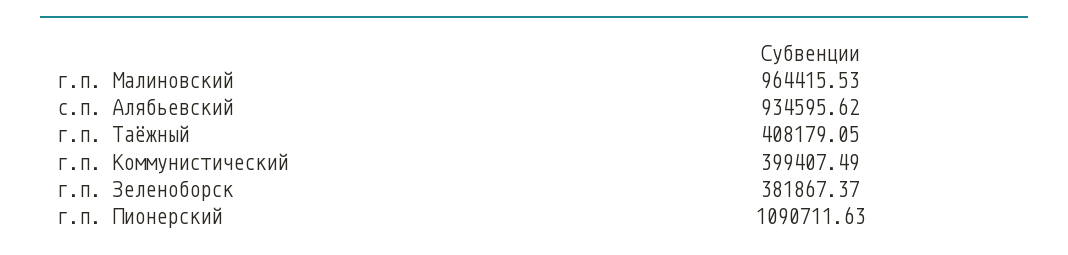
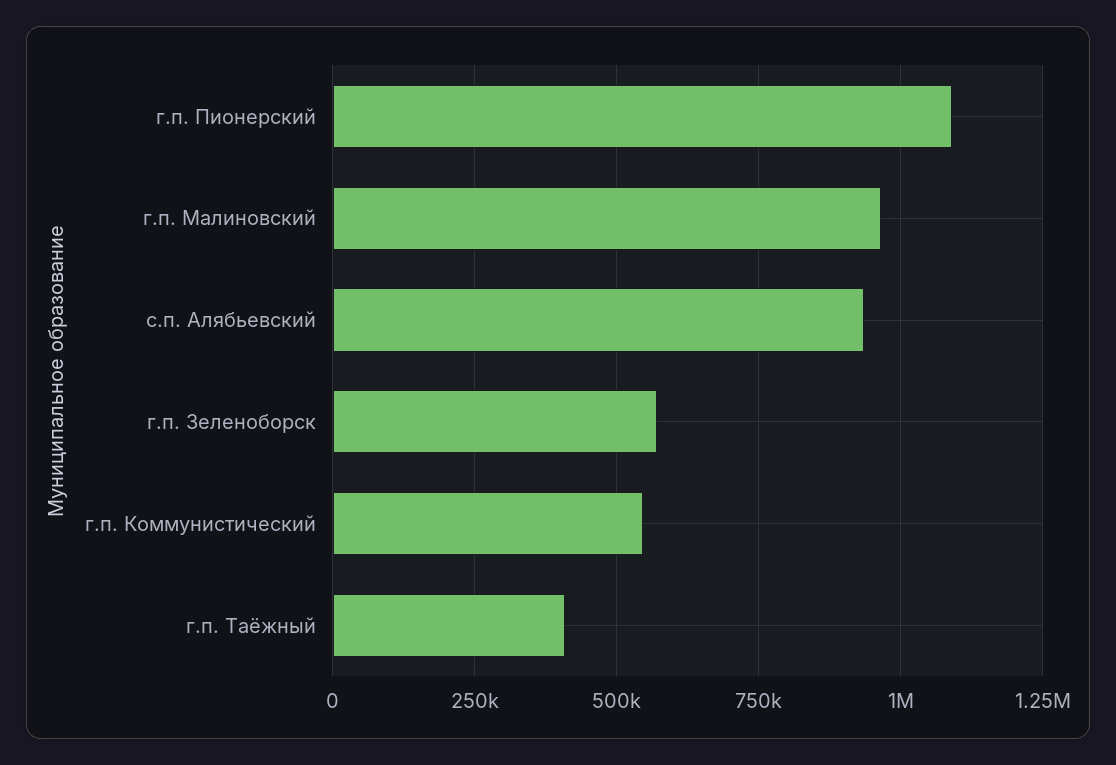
г.п. Коммунистический: 399407.49 -> 550000
г.п. Зеленоборск: 381867.37 -> 575000

